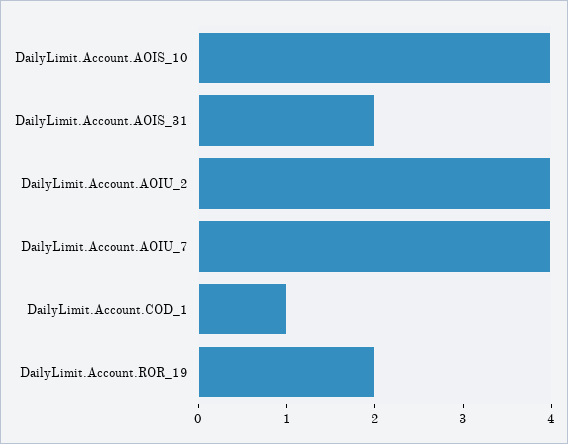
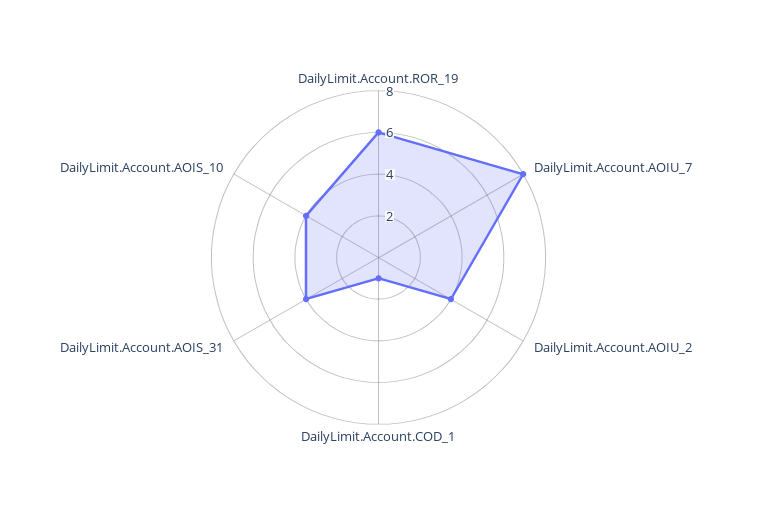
DailyLimit.Account.AOIS_31: 2 -> 4
DailyLimit.Account.AOIU_7: 4 -> 8
DailyLimit.Account.ROR_19: 2 -> 6

